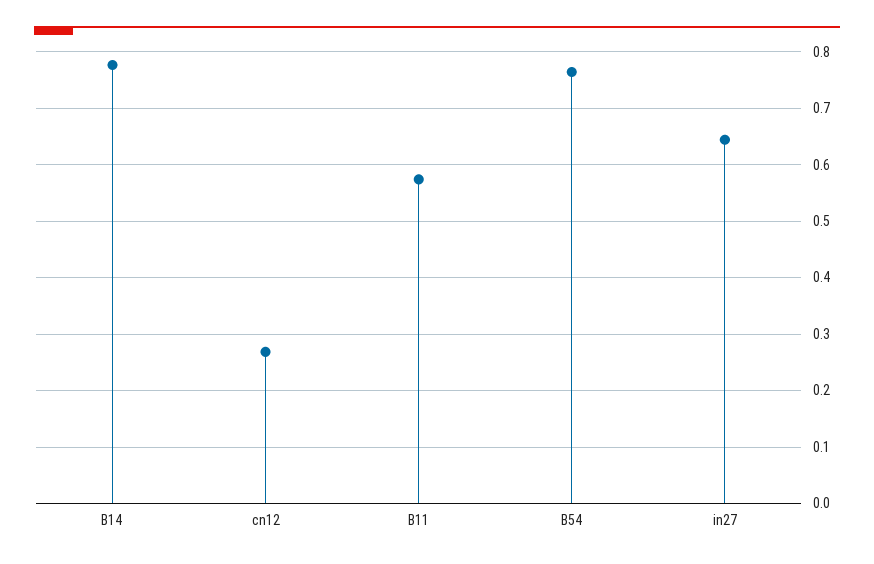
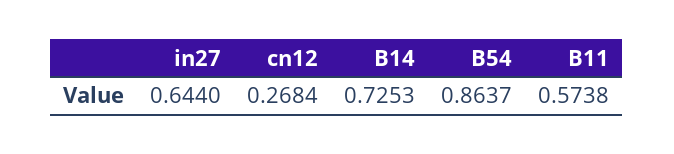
B14: 0.78 -> 0.7253
B54: 0.76 -> 0.8637

